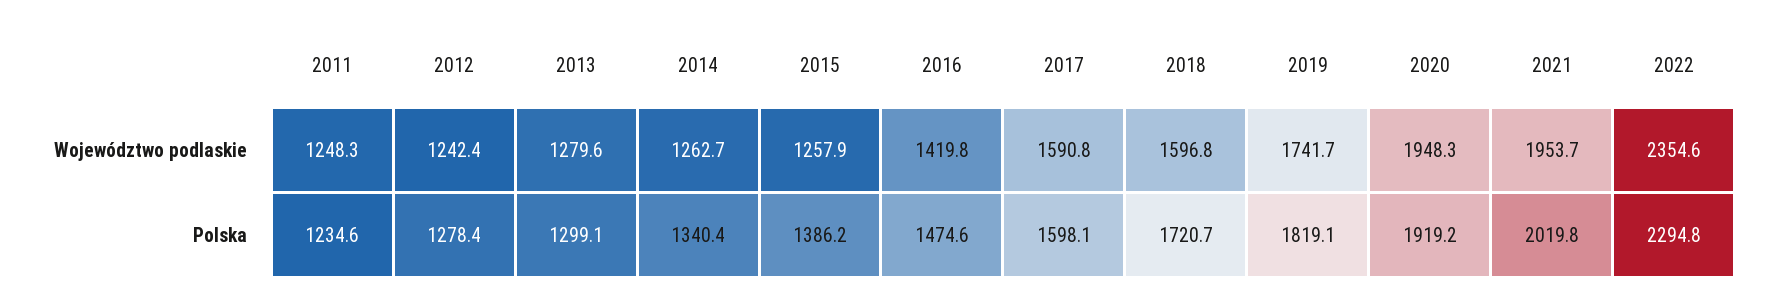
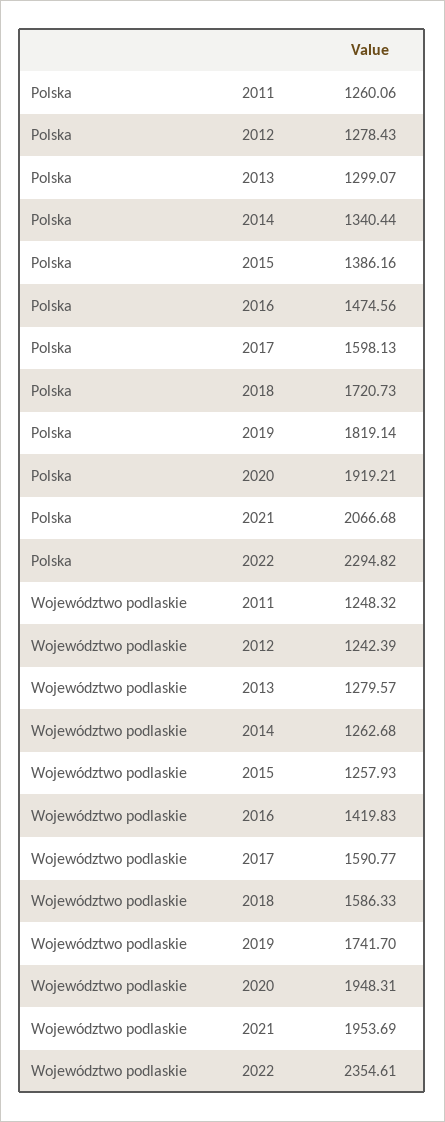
2018, Województwo podlaskie: 1596.8 -> 1586.33
2011, Polska: 1234.6 -> 1260.06
2021, Polska: 2019.8 -> 2066.68

